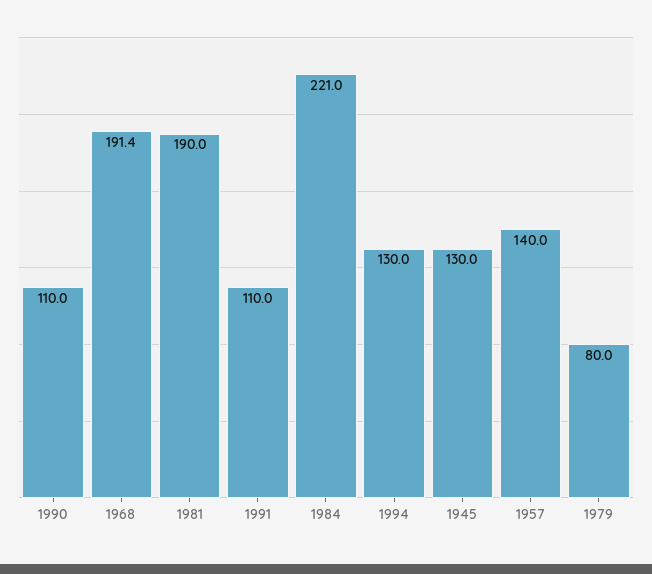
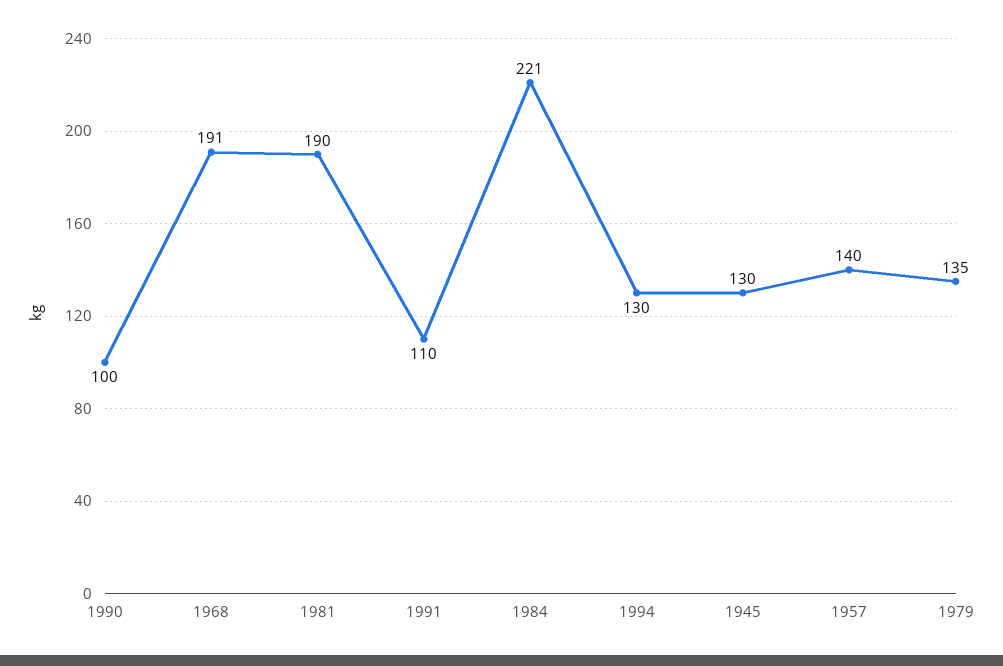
1990: 110 -> 100
1979: 80 -> 135

